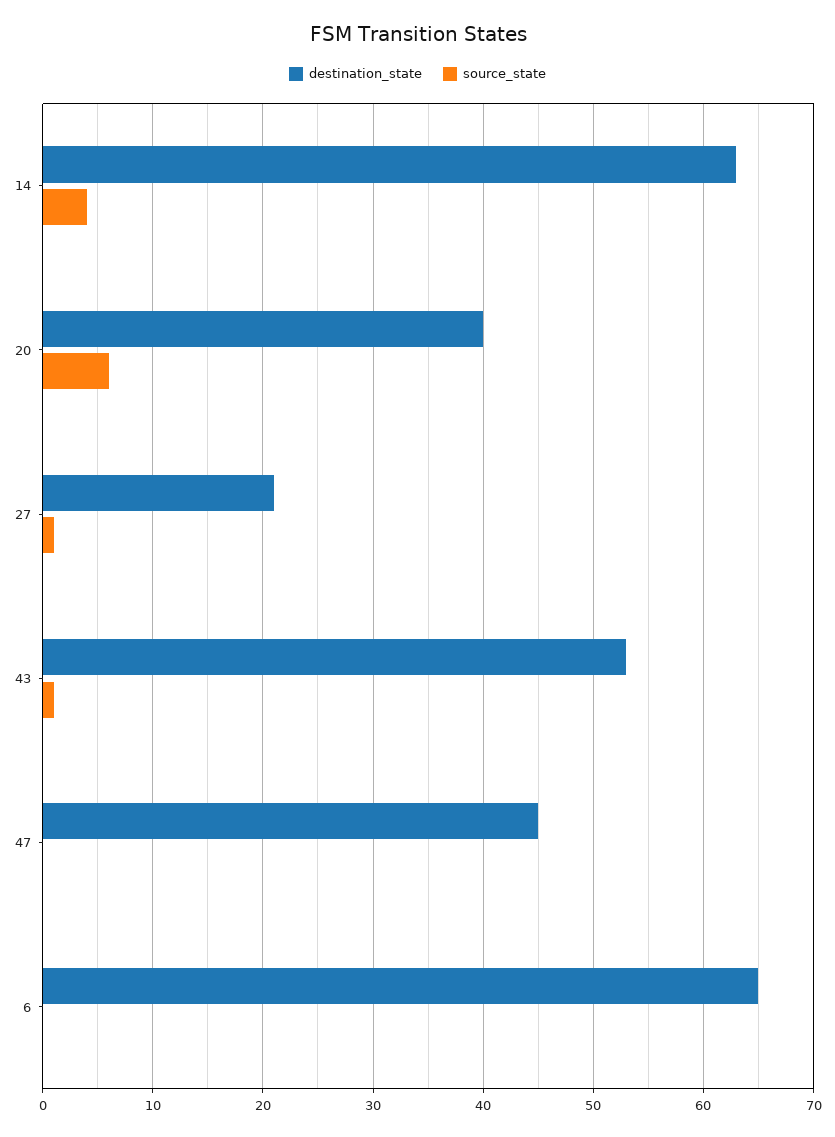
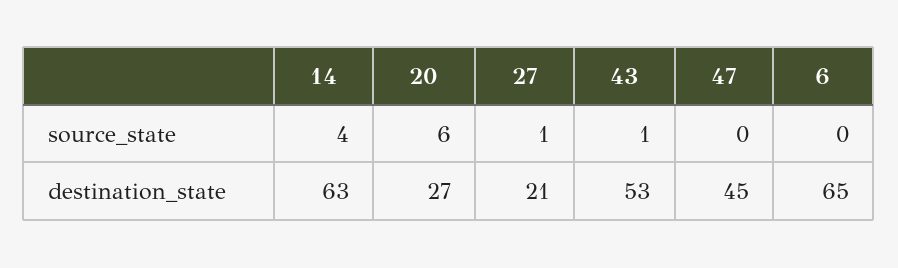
destination_state, 20: 40 -> 27

